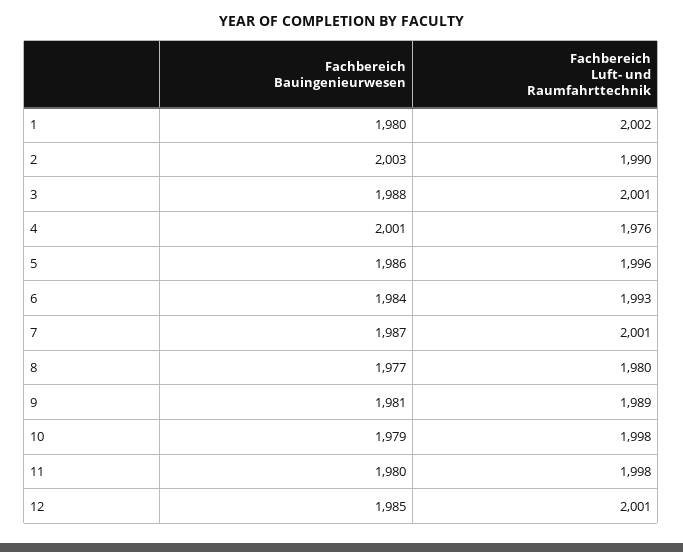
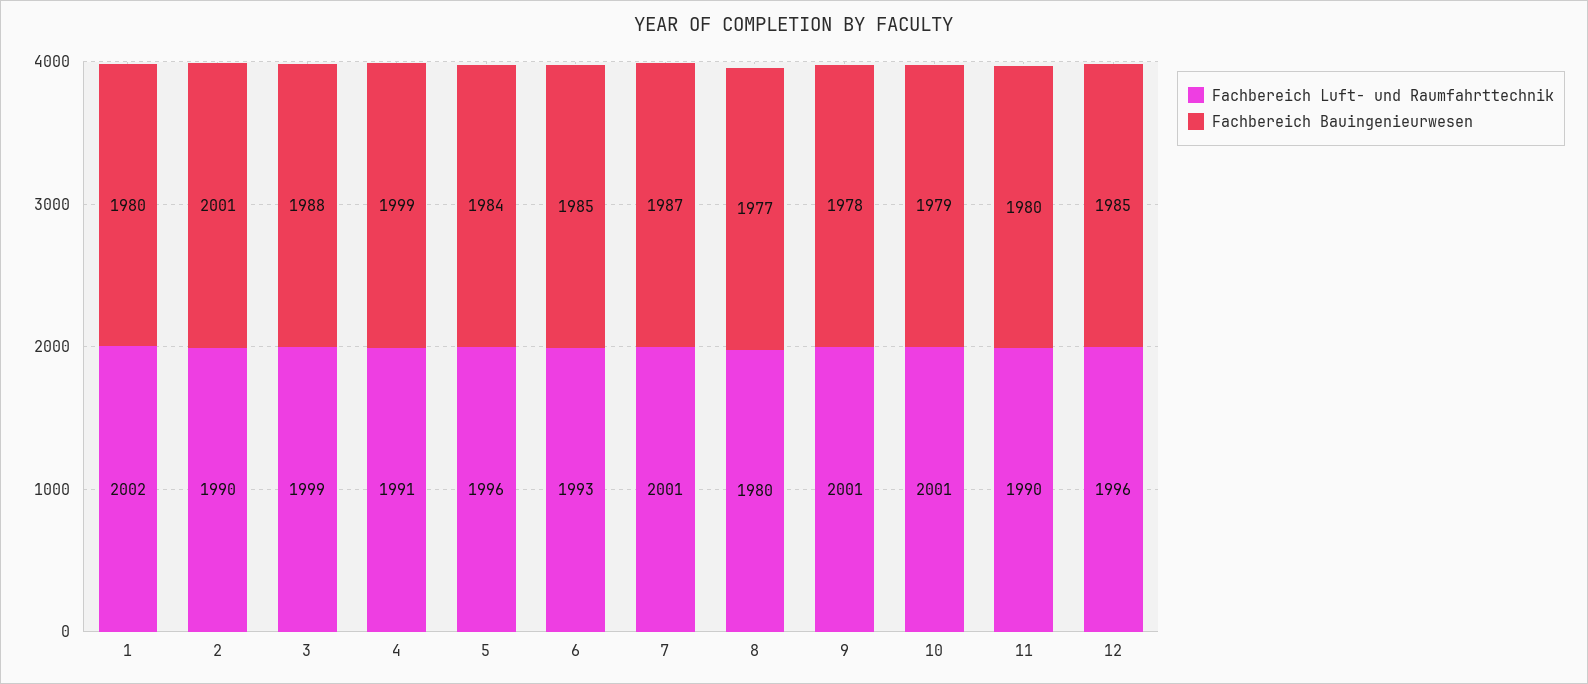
Fachbereich Bauingenieurwesen, 2: 2003 -> 2001
Fachbereich Luft- und Raumfahrttechnik, 3: 2001 -> 1999
Fachbereich Bauingenieurwesen, 4: 2001 -> 1999
Fachbereich Luft- und Raumfahrttechnik, 4: 1976 -> 1991
Fachbereich Bauingenieurwesen, 5: 1986 -> 1984
Fachbereich Bauingenieurwesen, 6: 1984 -> 1985
Fachbereich Bauingenieurwesen, 9: 1981 -> 1978
Fachbereich Luft- und Raumfahrttechnik, 9: 1989 -> 2001
Fachbereich Luft- und Raumfahrttechnik, 10: 1998 -> 2001
Fachbereich Luft- und Raumfahrttechnik, 11: 1998 -> 1990
Fachbereich Luft- und Raumfahrttechnik, 12: 2001 -> 1996

